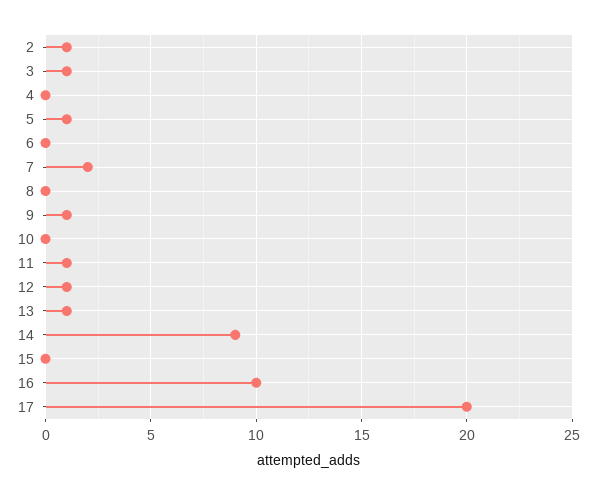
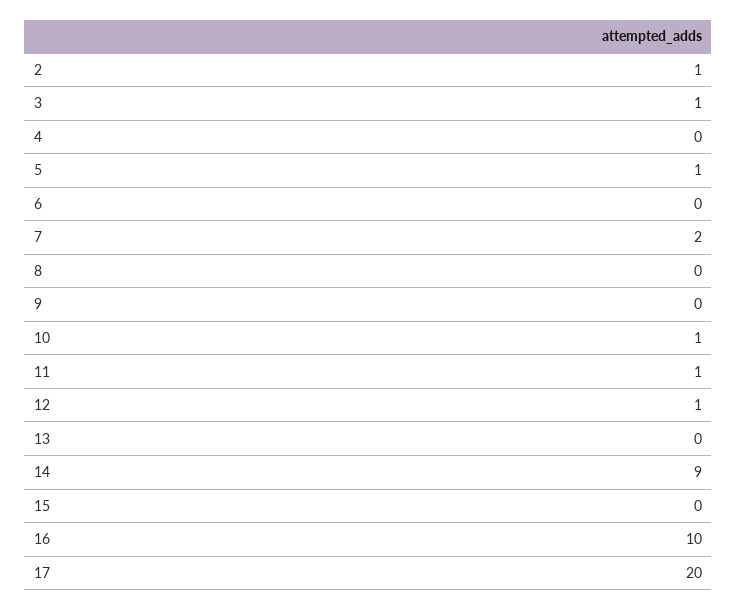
9: 1 -> 0
10: 0 -> 1
13: 1 -> 0

